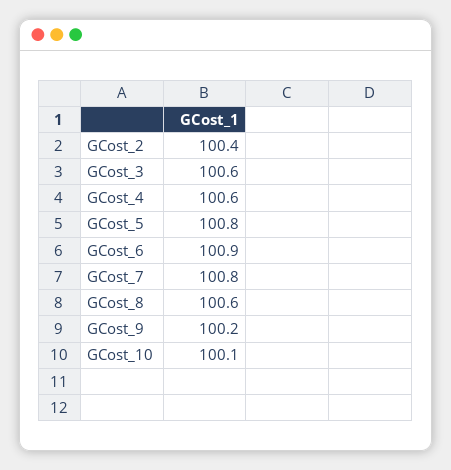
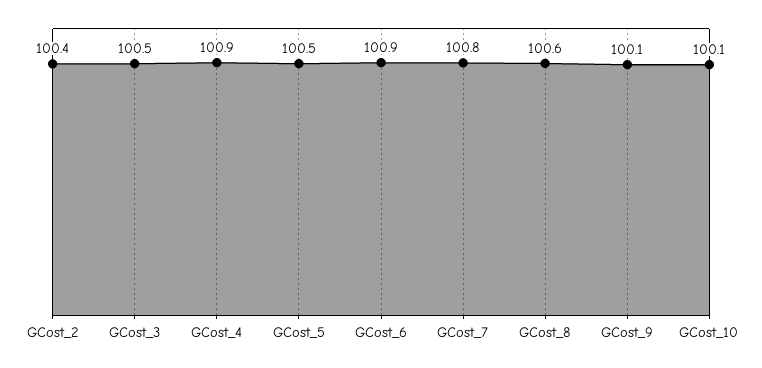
GCost_3: 100.6 -> 100.5
GCost_4: 100.6 -> 100.9
GCost_5: 100.8 -> 100.5
GCost_9: 100.2 -> 100.1

